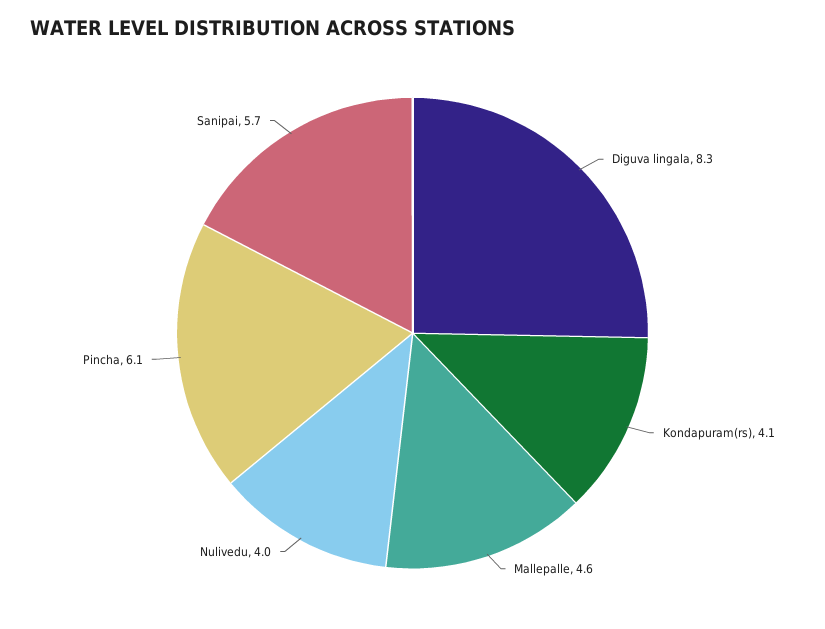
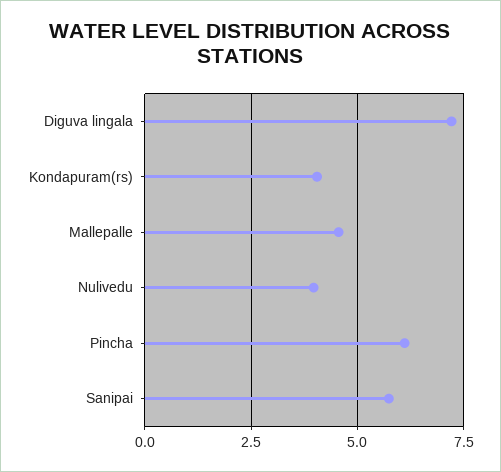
Diguva lingala: 8.3 -> 7.25

